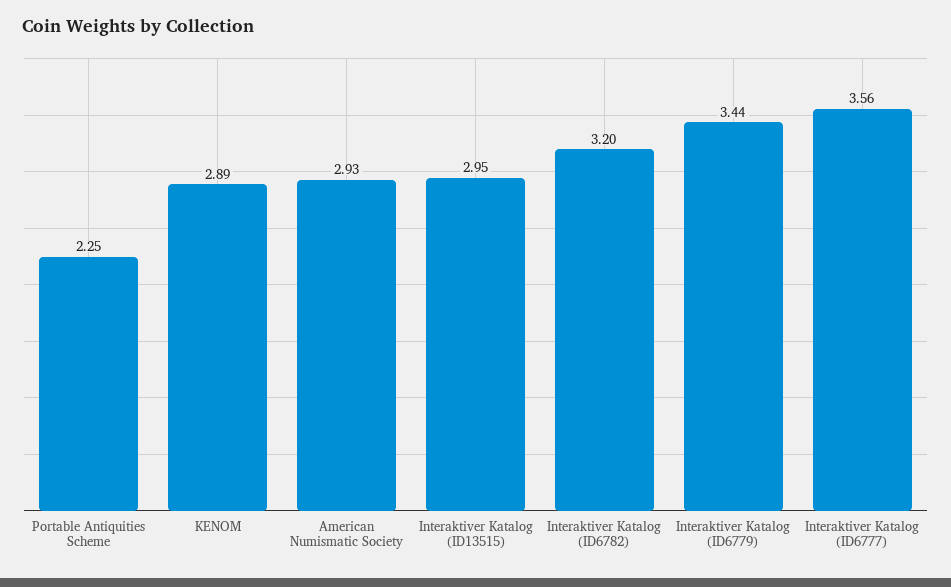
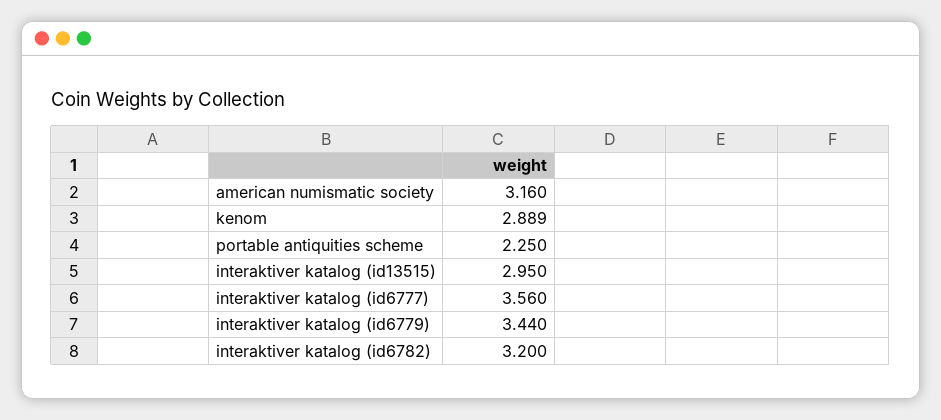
American Numismatic Society: 2.93 -> 3.16

